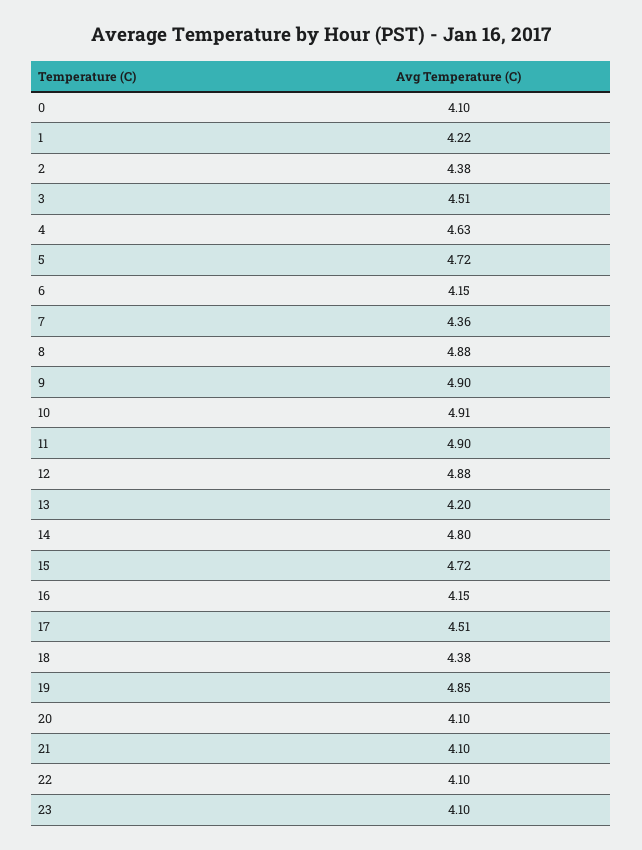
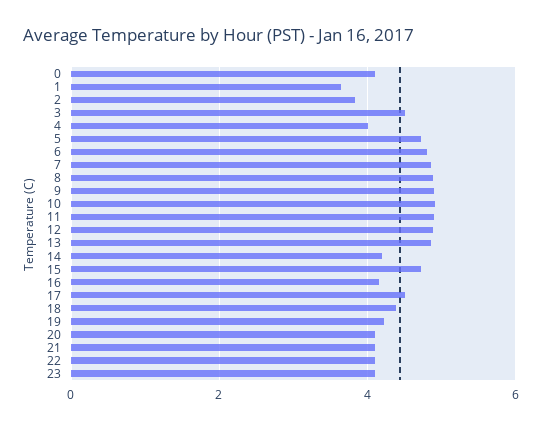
1: 4.22 -> 3.6
2: 4.38 -> 3.8
4: 4.63 -> 4
6: 4.15 -> 4.8
7: 4.36 -> 4.8
13: 4.2 -> 4.8
14: 4.8 -> 4.2
19: 4.85 -> 4.2

